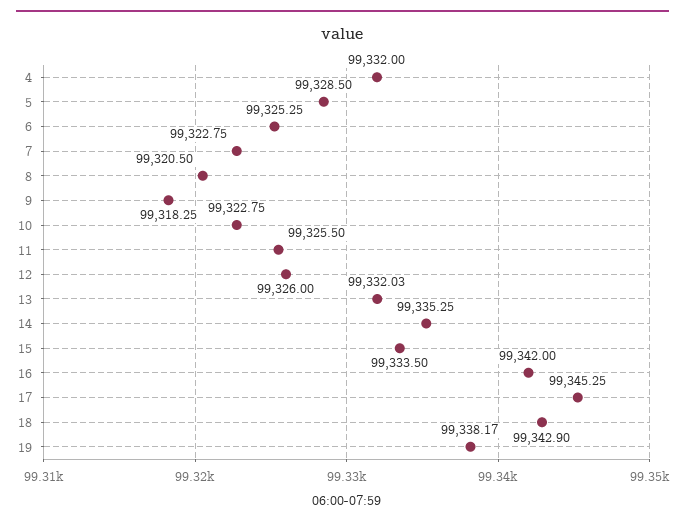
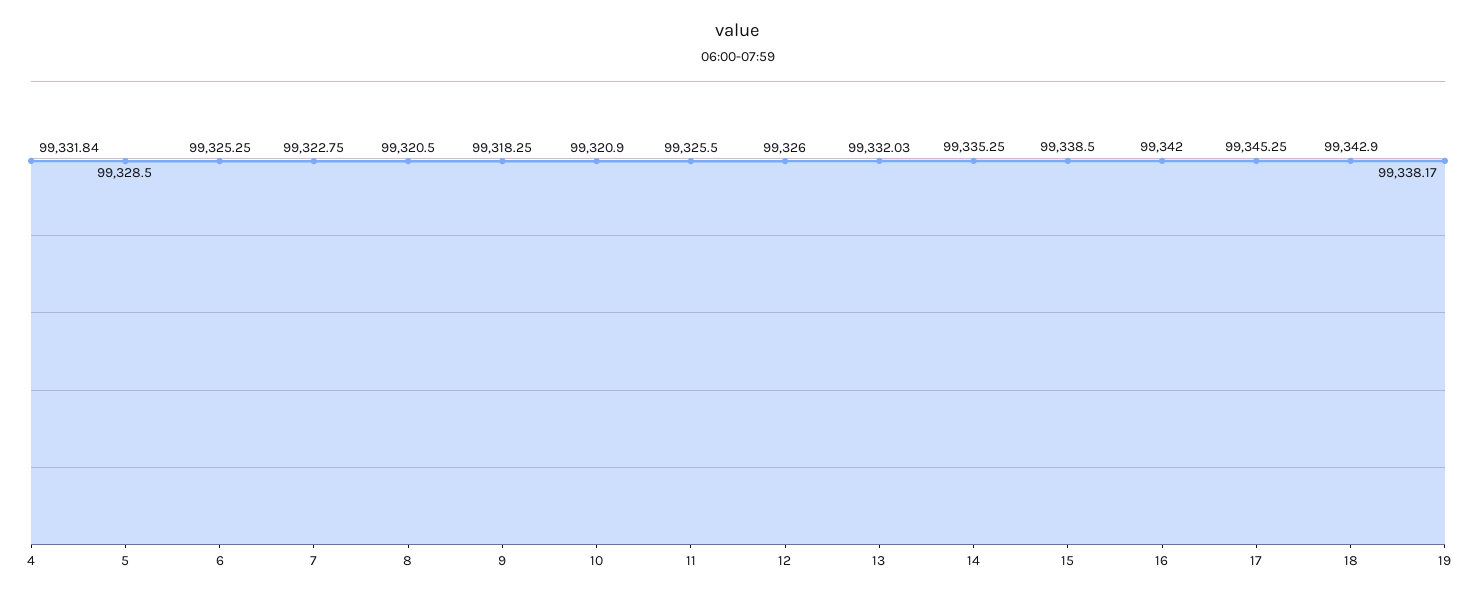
4: 99332 -> 99331.84
10: 99322.75 -> 99320.9
15: 99333.5 -> 99338.5

